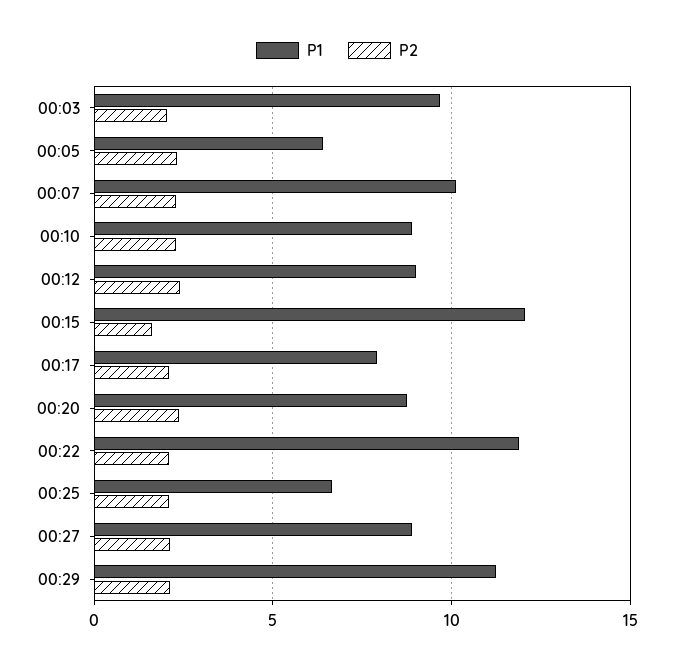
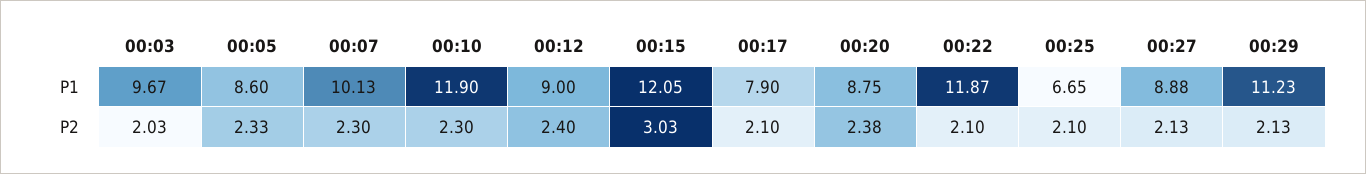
P1, 00:05: 6.5 -> 8.6
P1, 00:10: 9 -> 11.9
P2, 00:15: 1.5 -> 3.03

